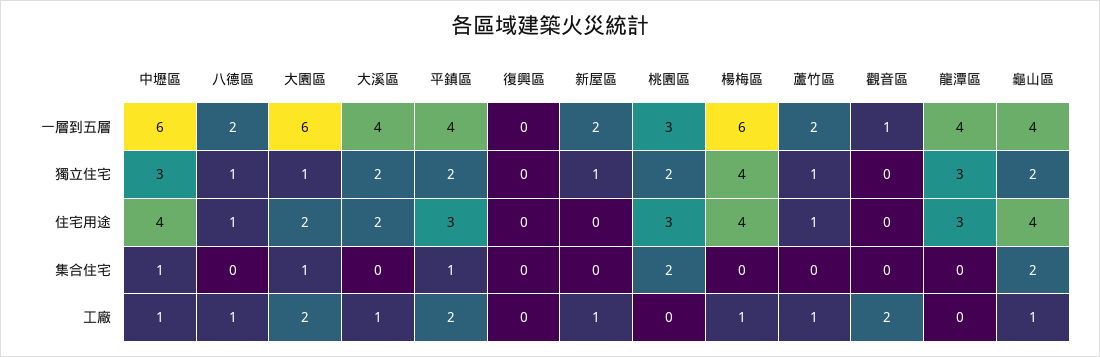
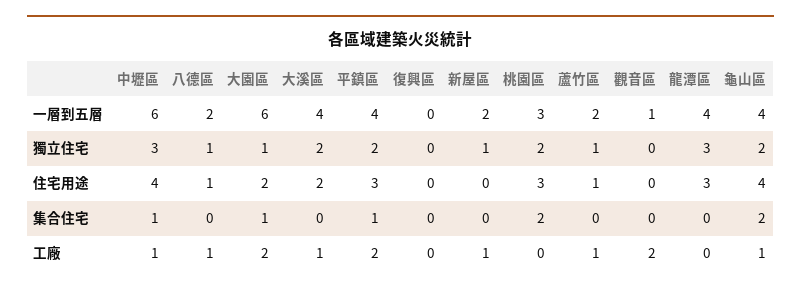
楊梅區, 一層到五層: 6 -> none
楊梅區, 獨立住宅: 4 -> none
楊梅區, 住宅用途: 4 -> none
楊梅區, 集合住宅: 0 -> none
楊梅區, 工廠: 1 -> none

